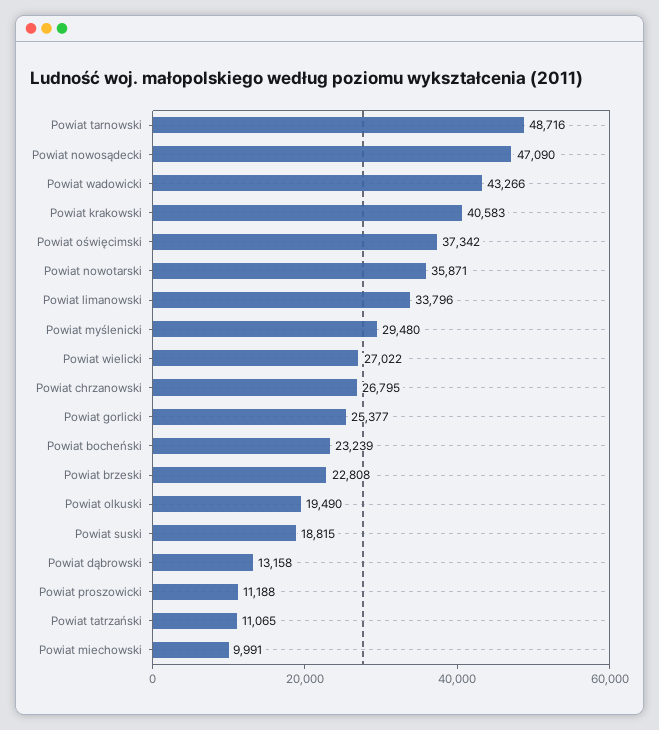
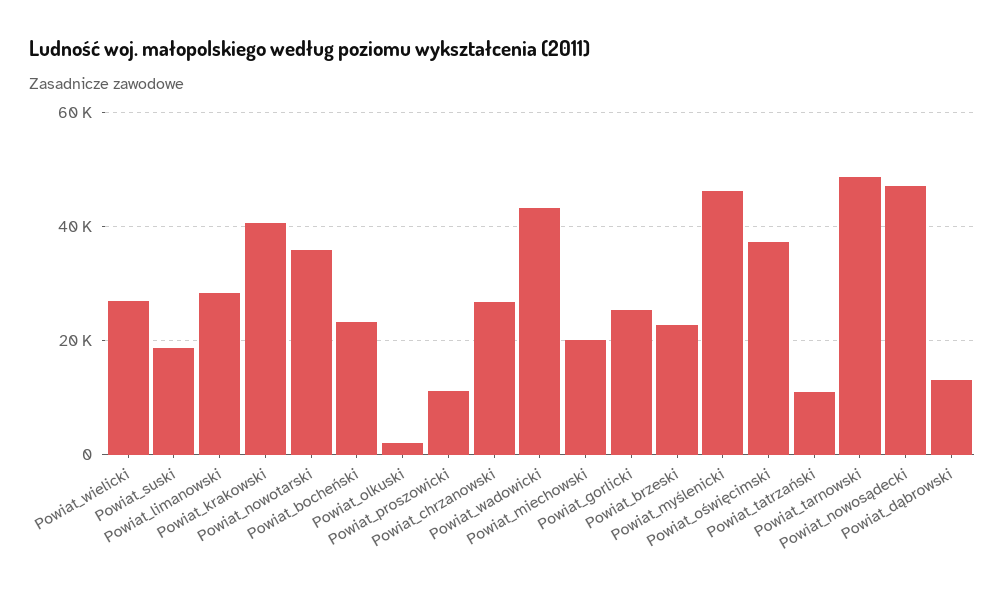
Powiat limanowski: 33796 -> 28000
Powiat myślenicki: 29480 -> 46000
Powiat olkuski: 19490 -> 2000
Powiat miechowski: 9991 -> 20000

